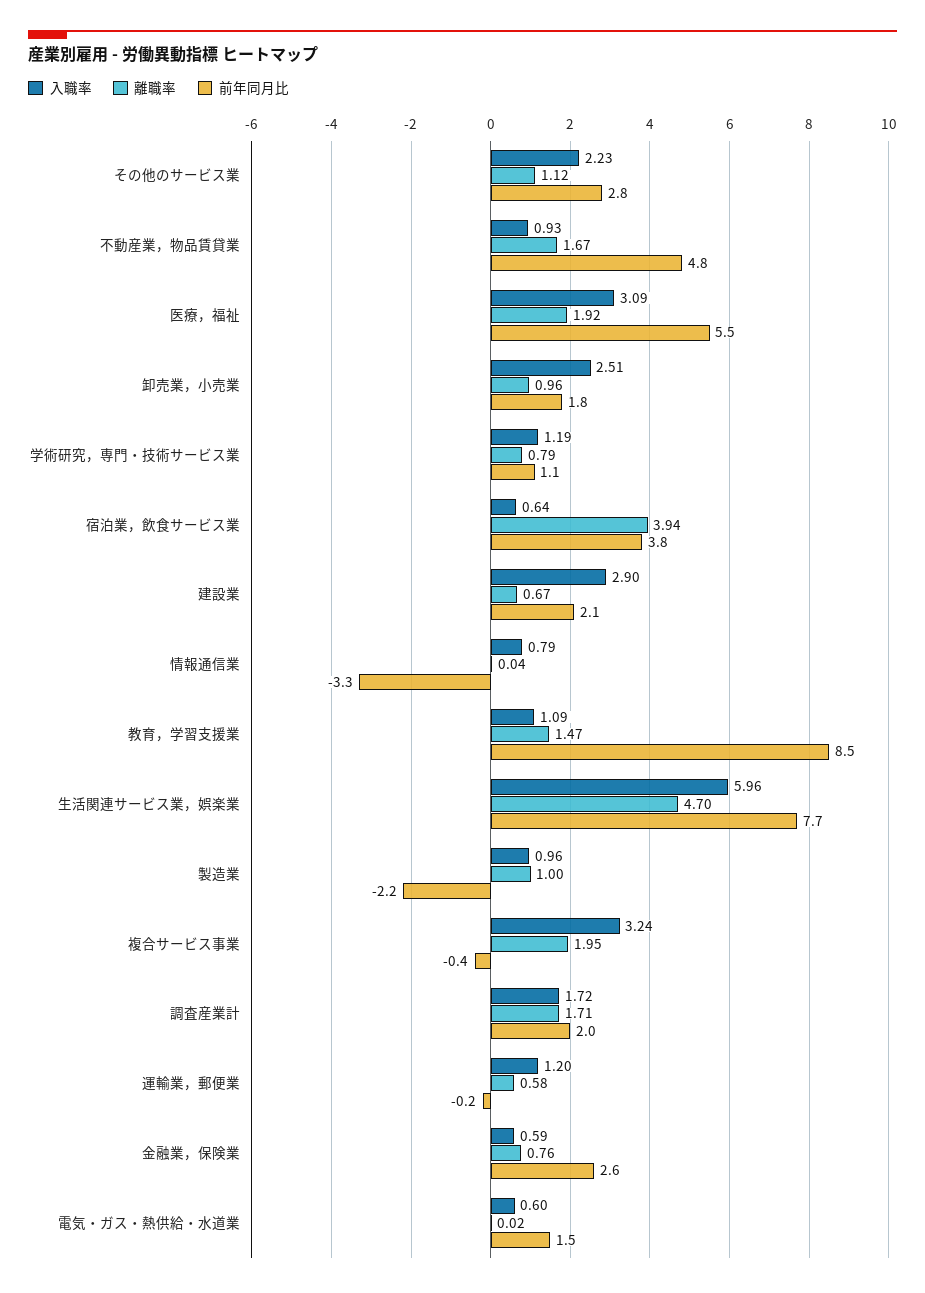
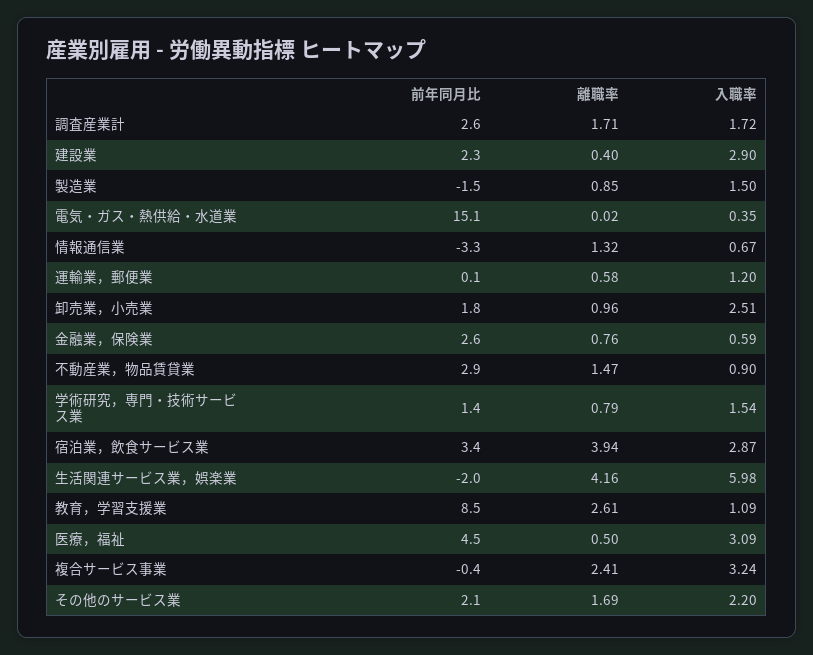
入職率, その他のサービス業: 2.23 -> 2.2
離職率, その他のサービス業: 1.12 -> 1.69
前年同月比, その他のサービス業: 2.8 -> 2.1
入職率, 不動産業，物品賃貸業: 0.93 -> 0.9
離職率, 不動産業，物品賃貸業: 1.67 -> 1.47
前年同月比, 不動産業，物品賃貸業: 4.8 -> 2.9
離職率, 医療，福祉: 1.92 -> 0.5
前年同月比, 医療，福祉: 5.5 -> 4.5
入職率, 学術研究，専門・技術サービス業: 1.19 -> 1.54
前年同月比, 学術研究，専門・技術サービス業: 1.1 -> 1.4
入職率, 宿泊業，飲食サービス業: 0.64 -> 2.87
前年同月比, 宿泊業，飲食サービス業: 3.8 -> 3.4
離職率, 建設業: 0.67 -> 0.4
前年同月比, 建設業: 2.1 -> 2.3
入職率, 情報通信業: 0.79 -> 0.67
離職率, 情報通信業: 0.04 -> 1.32
離職率, 教育，学習支援業: 1.47 -> 2.61
入職率, 生活関連サービス業，娯楽業: 5.96 -> 5.98
離職率, 生活関連サービス業，娯楽業: 4.7 -> 4.16
前年同月比, 生活関連サービス業，娯楽業: 7.7 -> -2
入職率, 製造業: 0.96 -> 1.5
離職率, 製造業: 1 -> 0.85
前年同月比, 製造業: -2.2 -> -1.5
離職率, 複合サービス事業: 1.95 -> 2.41
前年同月比, 調査産業計: 2 -> 2.6
前年同月比, 運輸業，郵便業: -0.2 -> 0.1
入職率, 電気・ガス・熱供給・水道業: 0.6 -> 0.35
前年同月比, 電気・ガス・熱供給・水道業: 1.5 -> 15.1

